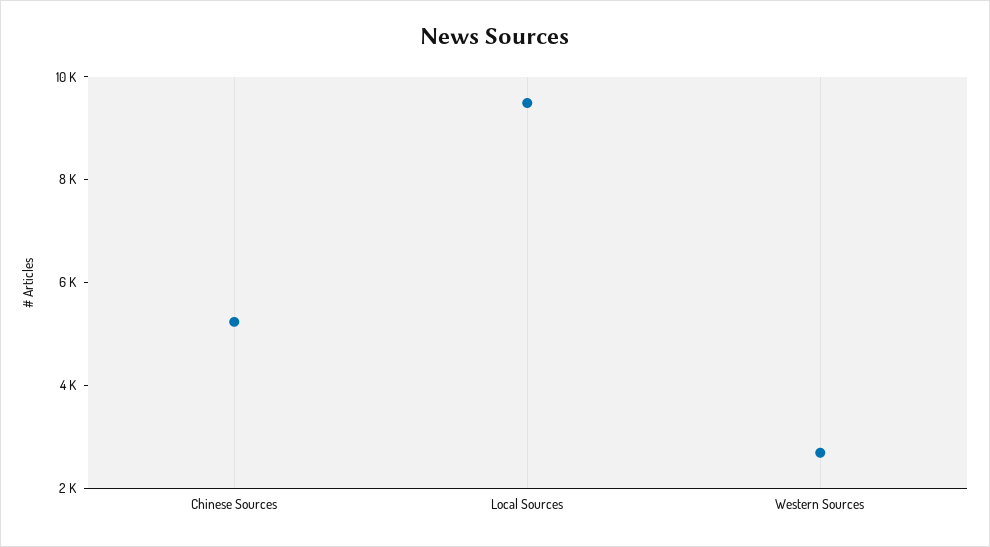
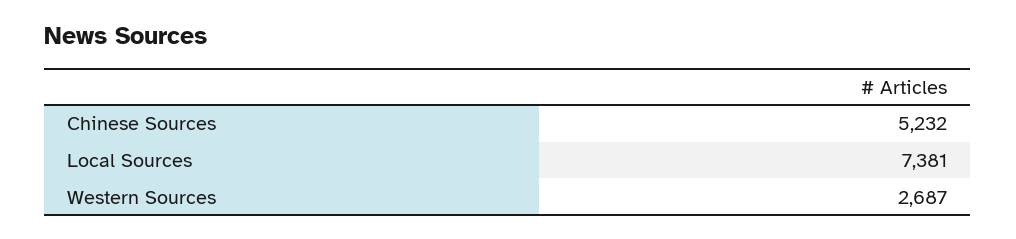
Local Sources: 9500 -> 7381

